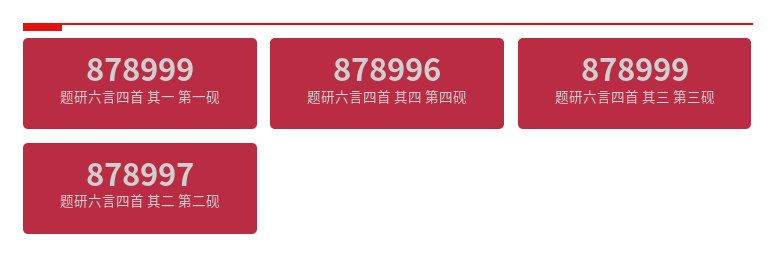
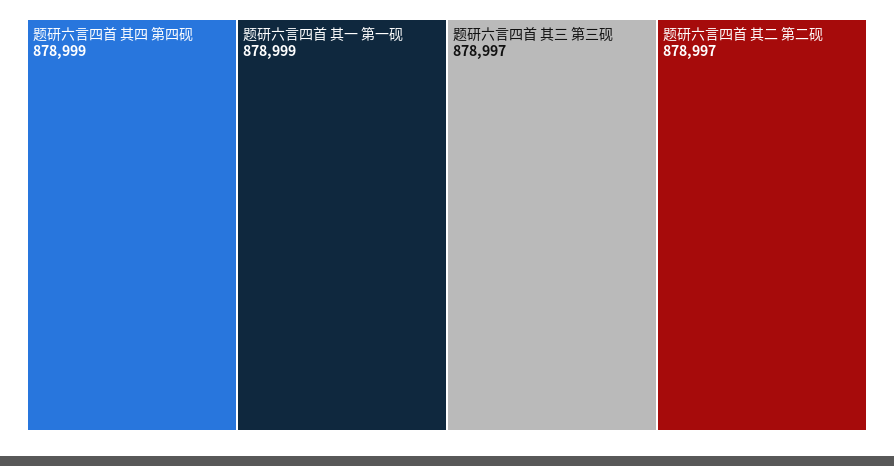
题研六言四首 其四 第四砚: 878996 -> 878999
题研六言四首 其三 第三砚: 878999 -> 878997

